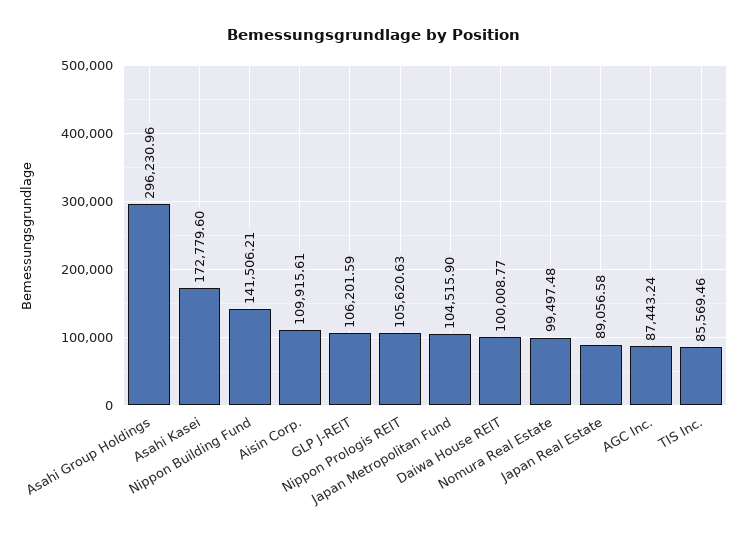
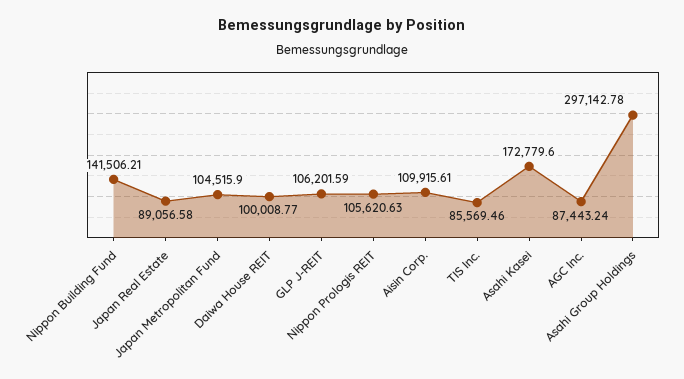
Asahi Group Holdings: 296230.96 -> 297142.78
Nomura Real Estate: 99497.48 -> none

